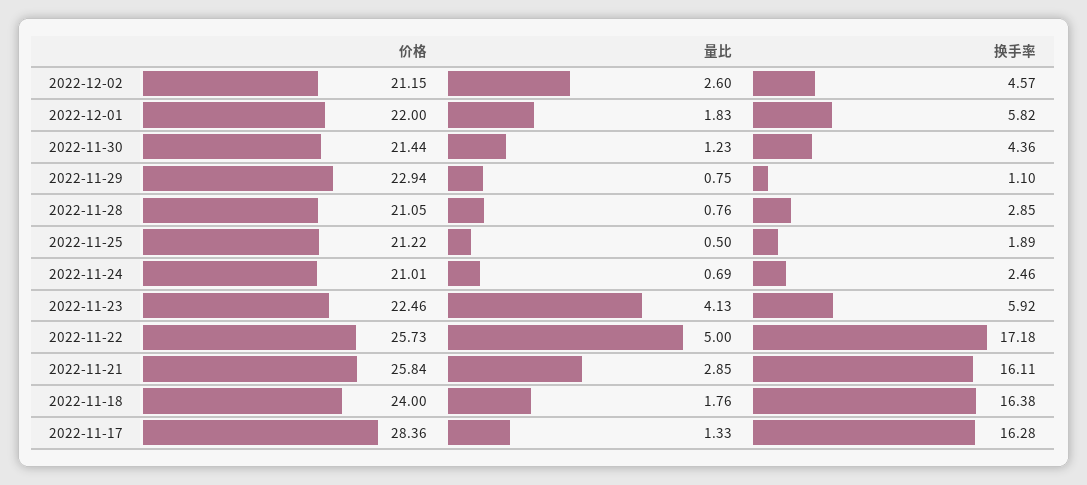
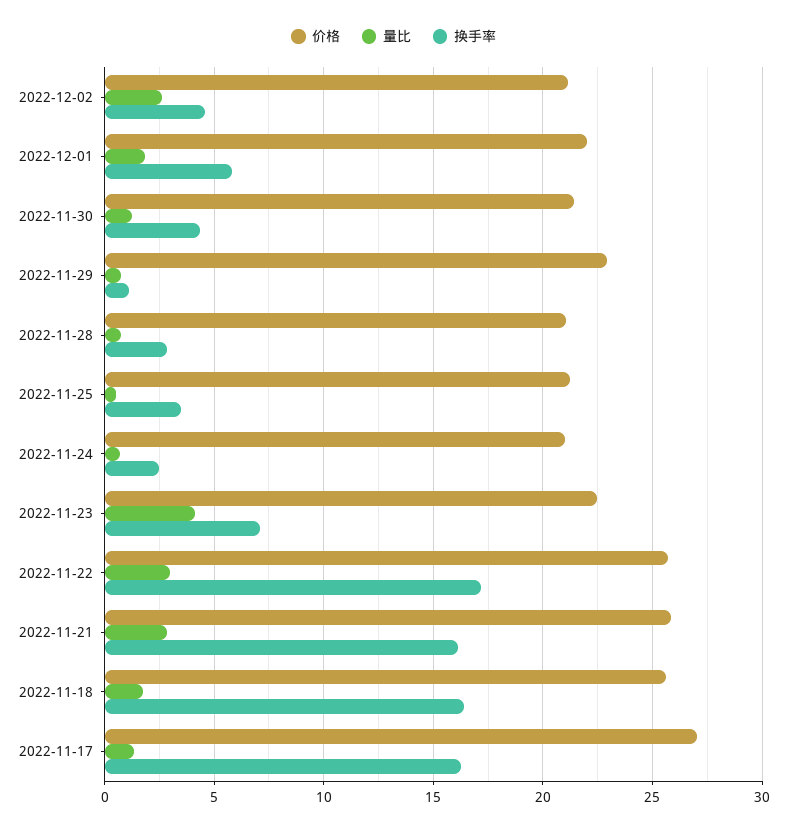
换手率, 2022-11-25: 1.89 -> 3.5
换手率, 2022-11-23: 5.92 -> 7
量比, 2022-11-22: 5 -> 3
价格, 2022-11-18: 24 -> 25.5
价格, 2022-11-17: 28.36 -> 27

